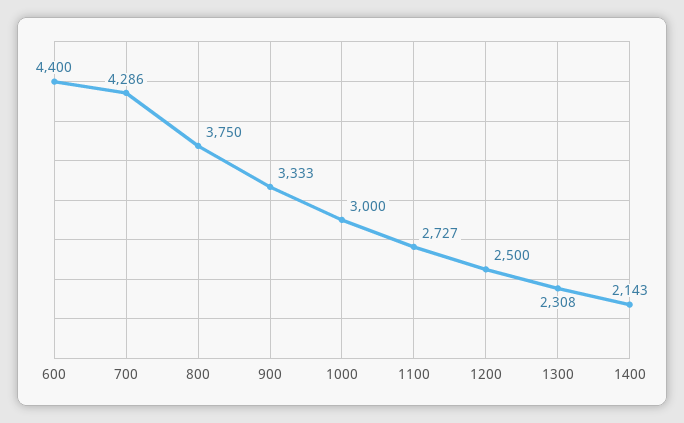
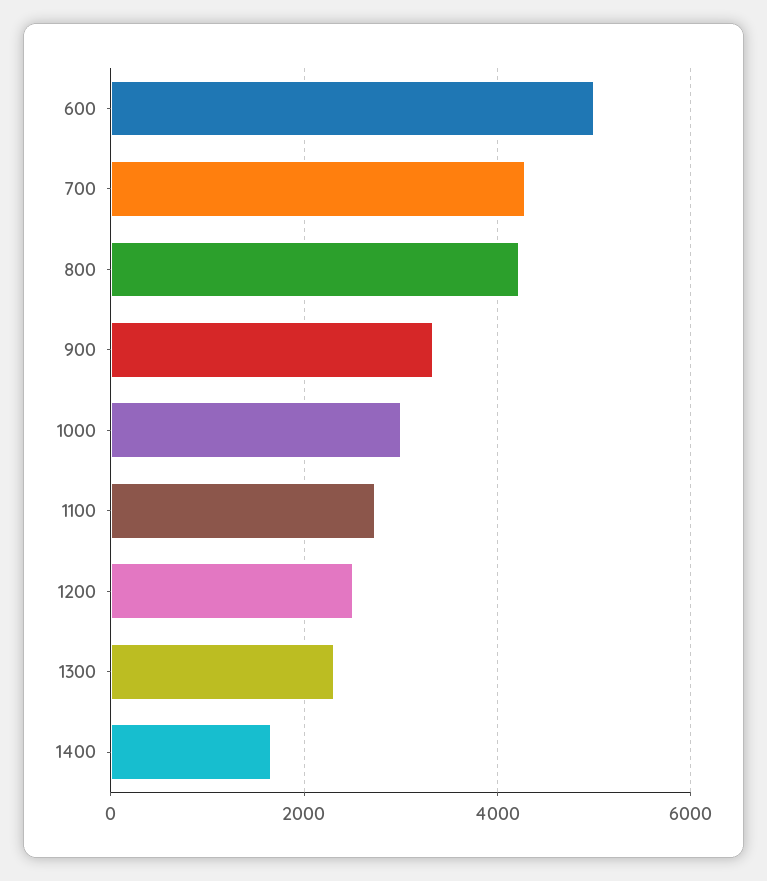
600: 4400 -> 5000
800: 3750 -> 4200
1400: 2143 -> 1600

